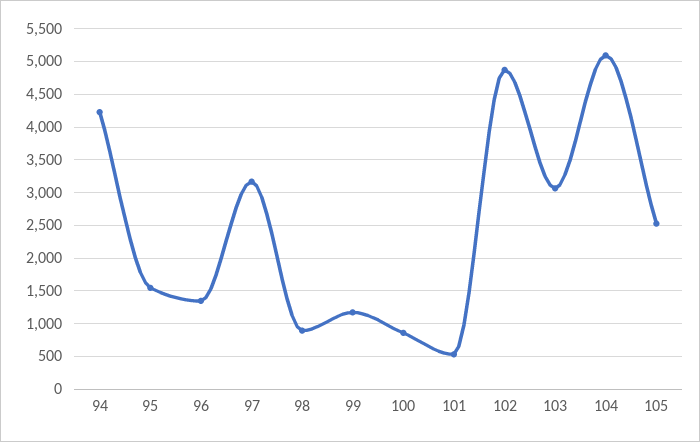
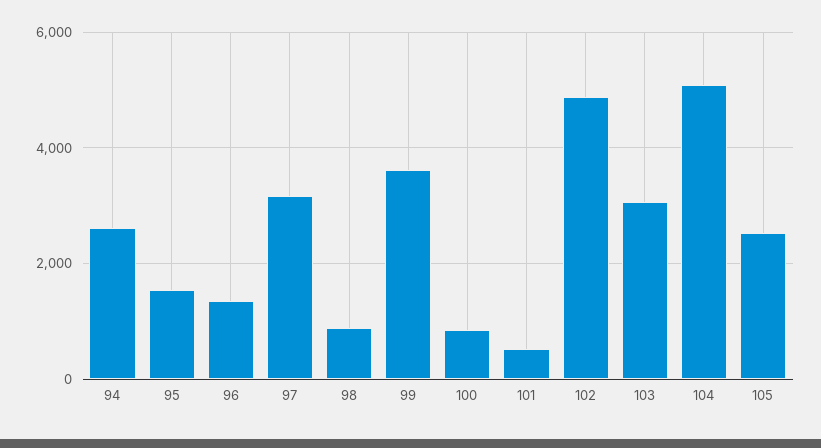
94: 4200 -> 2600
99: 1200 -> 3600

